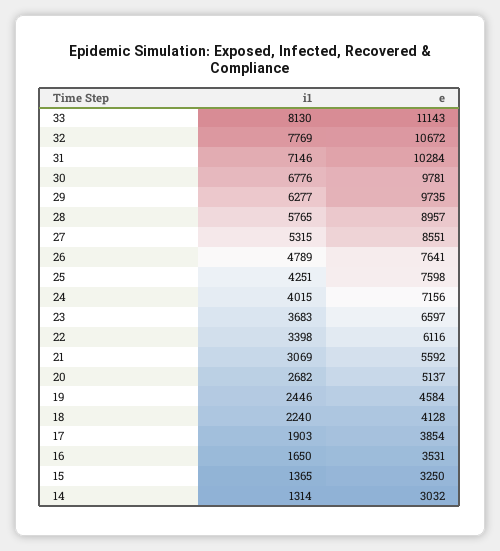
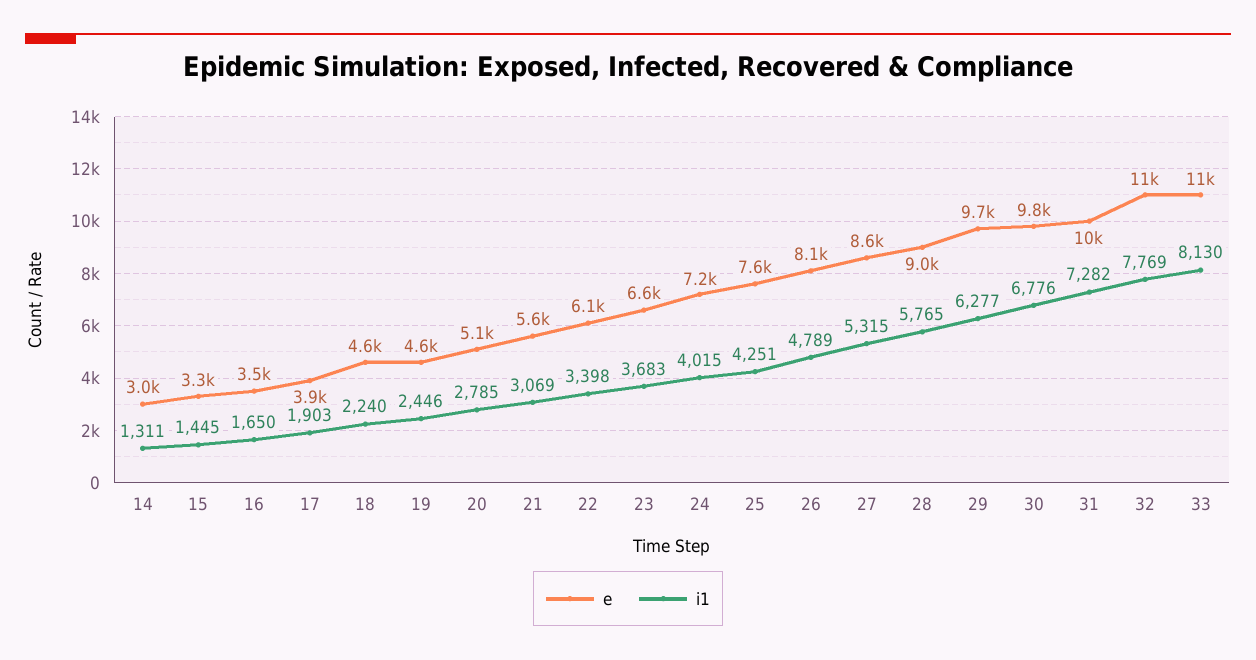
i1, 31: 7146 -> 7282
e, 26: 7641 -> 8100
i1, 20: 2682 -> 2785
e, 18: 4128 -> 4600
i1, 15: 1365 -> 1445
i1, 14: 1314 -> 1311

